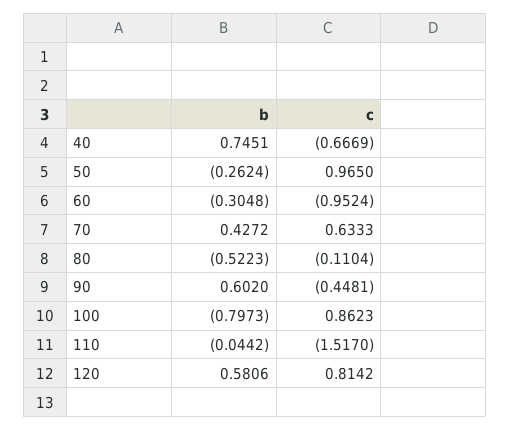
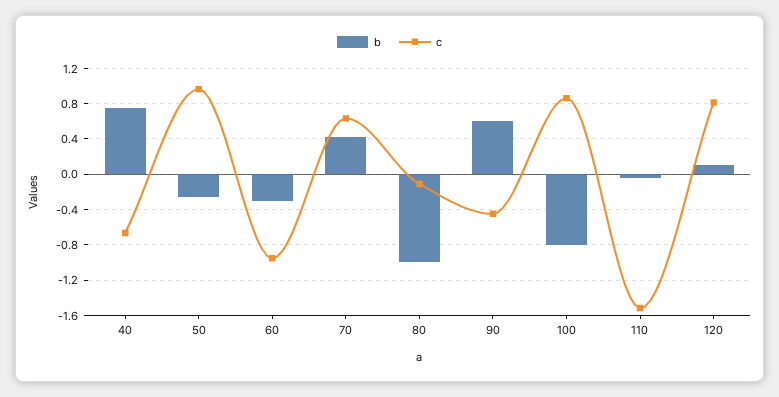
b, 80: -0.5223 -> -1
b, 120: 0.5806 -> 0.1

